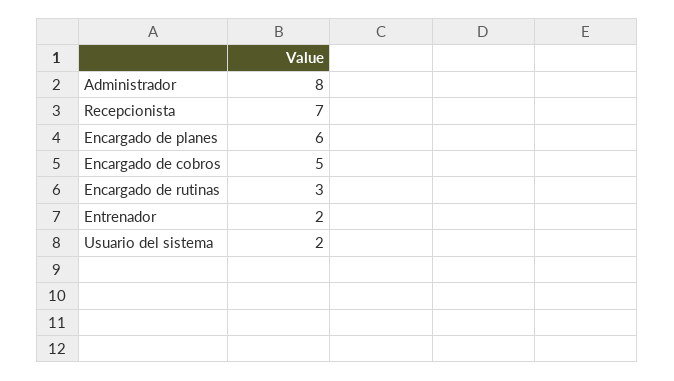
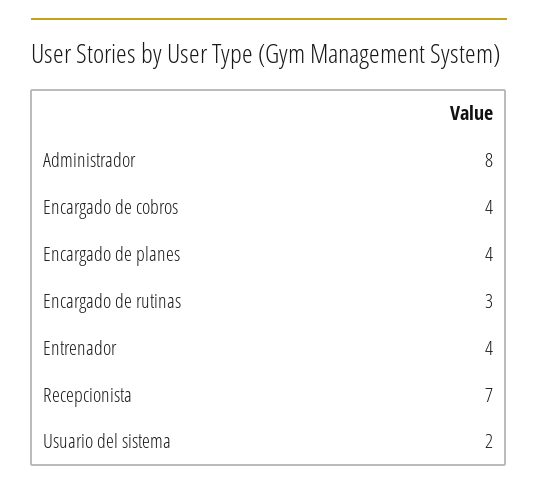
Encargado de planes: 6 -> 4
Encargado de cobros: 5 -> 4
Entrenador: 2 -> 4

